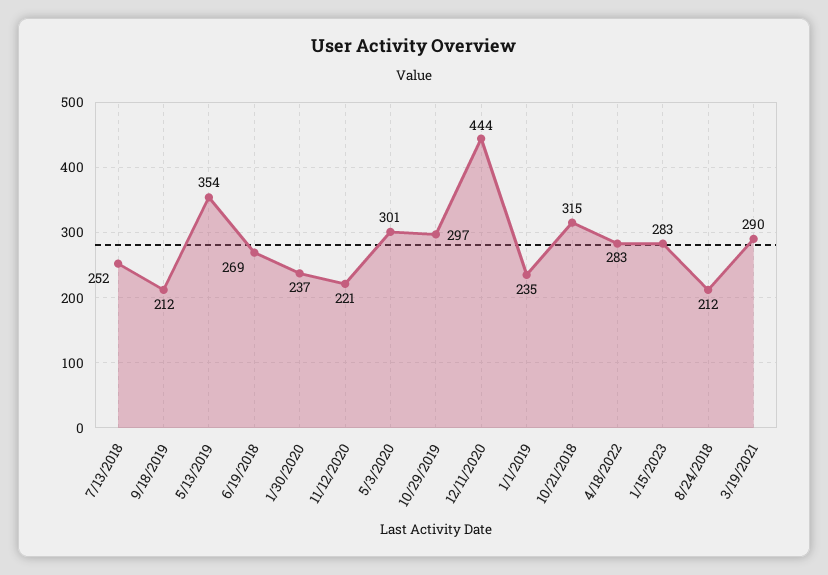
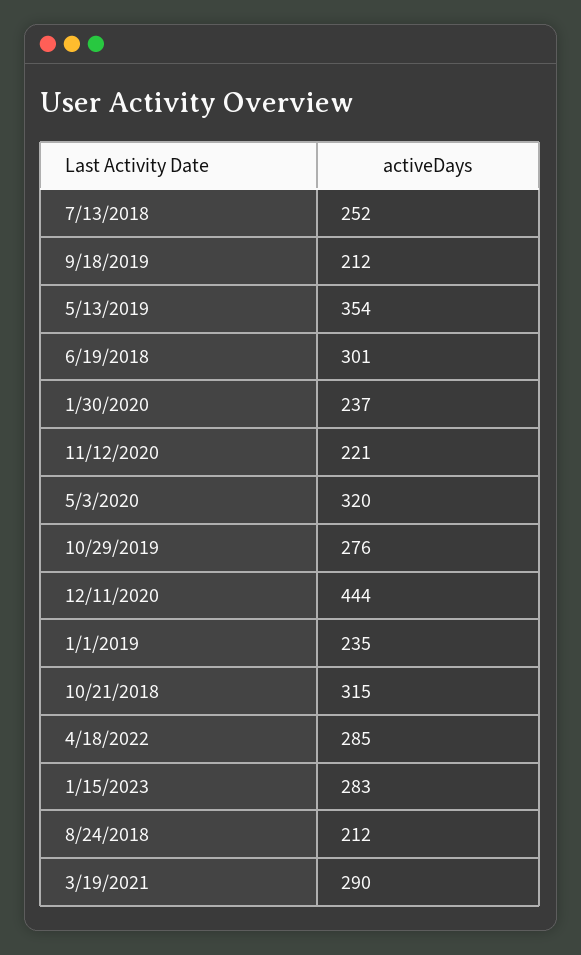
6/19/2018: 269 -> 301
5/3/2020: 301 -> 320
10/29/2019: 297 -> 276
4/18/2022: 283 -> 285

